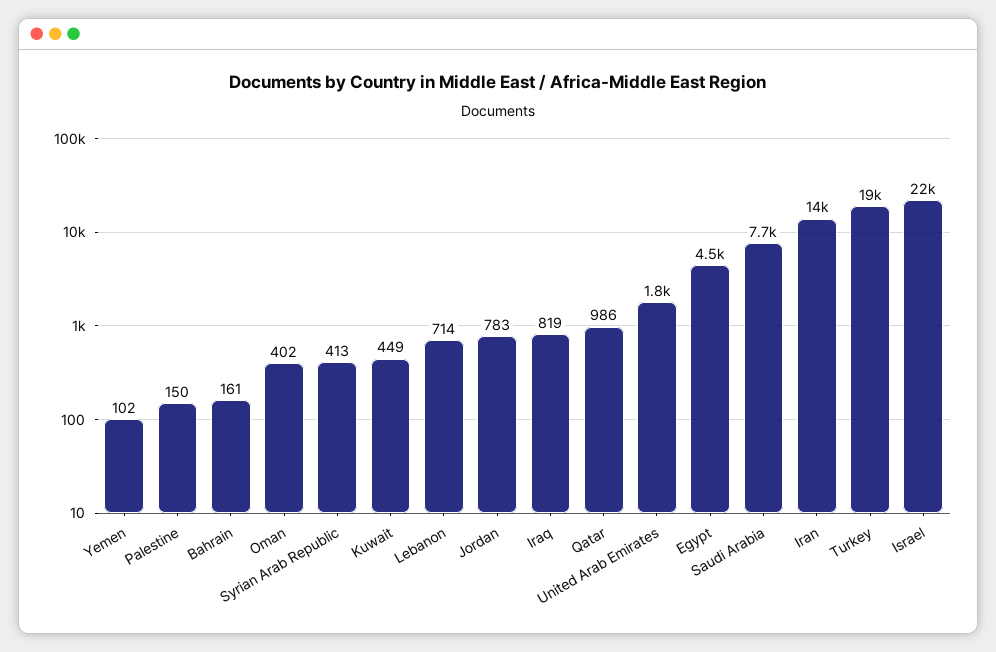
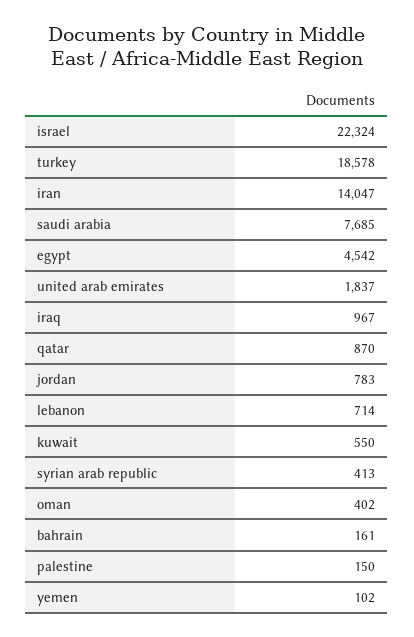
Kuwait: 449 -> 550
Iraq: 819 -> 967
Qatar: 986 -> 870

